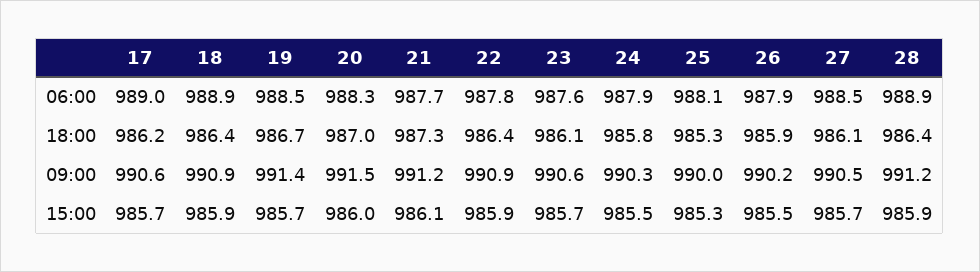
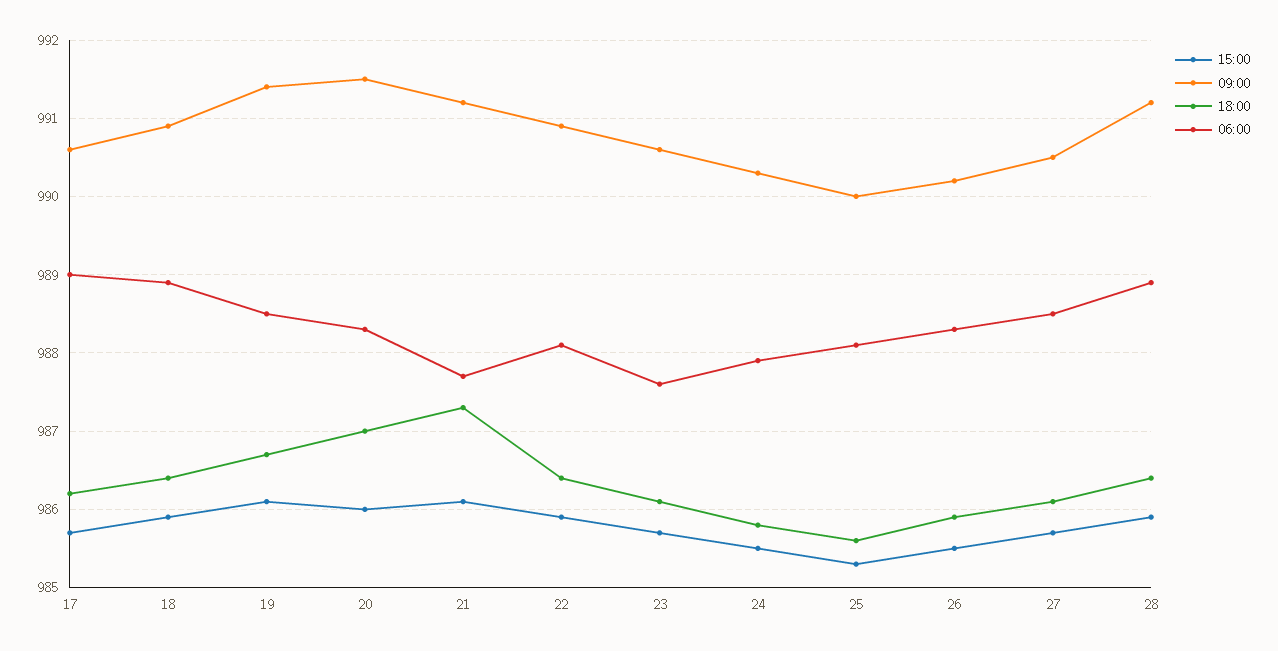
06:00, 22: 987.8 -> 988.1
06:00, 26: 987.9 -> 988.3
18:00, 25: 985.3 -> 985.6
15:00, 19: 985.7 -> 986.1

